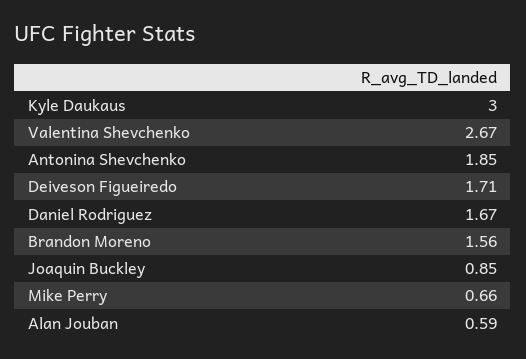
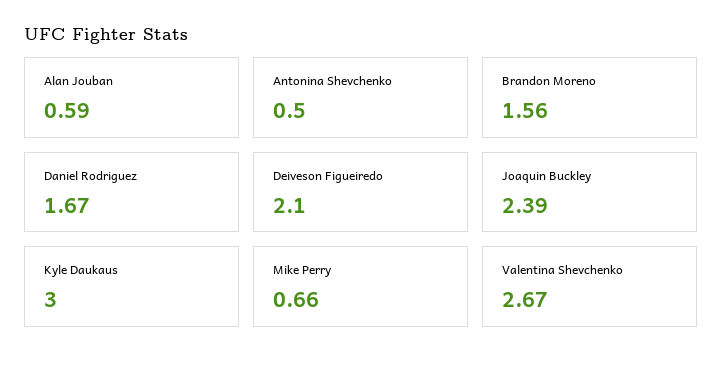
Antonina Shevchenko: 1.85 -> 0.5
Deiveson Figueiredo: 1.71 -> 2.1
Joaquin Buckley: 0.85 -> 2.39

